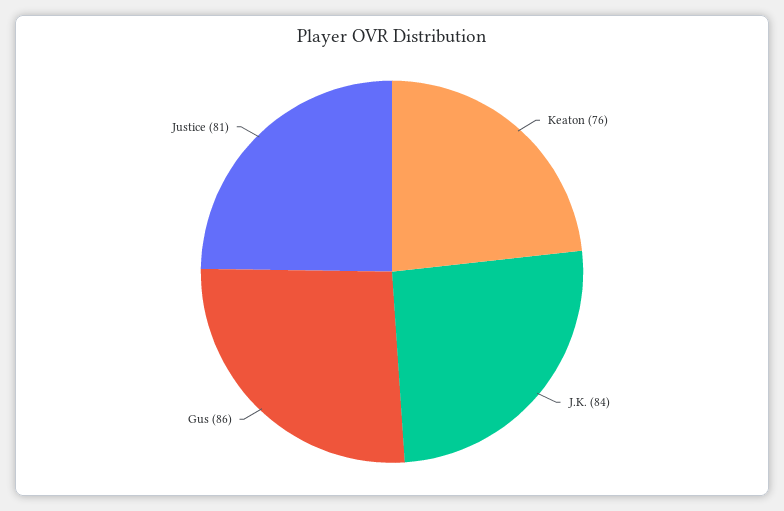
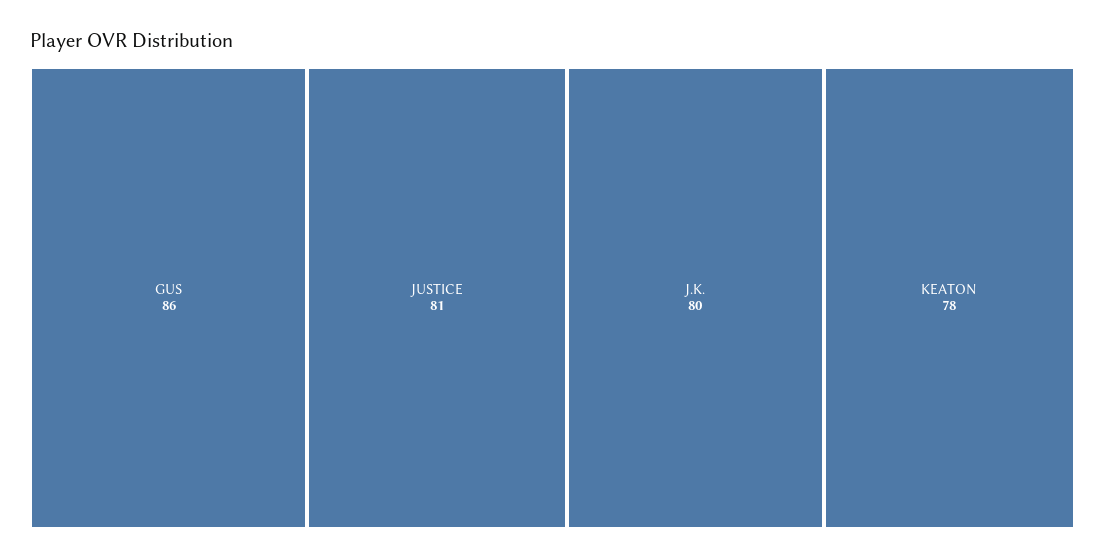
Keaton: 76 -> 78
J.K.: 84 -> 80

